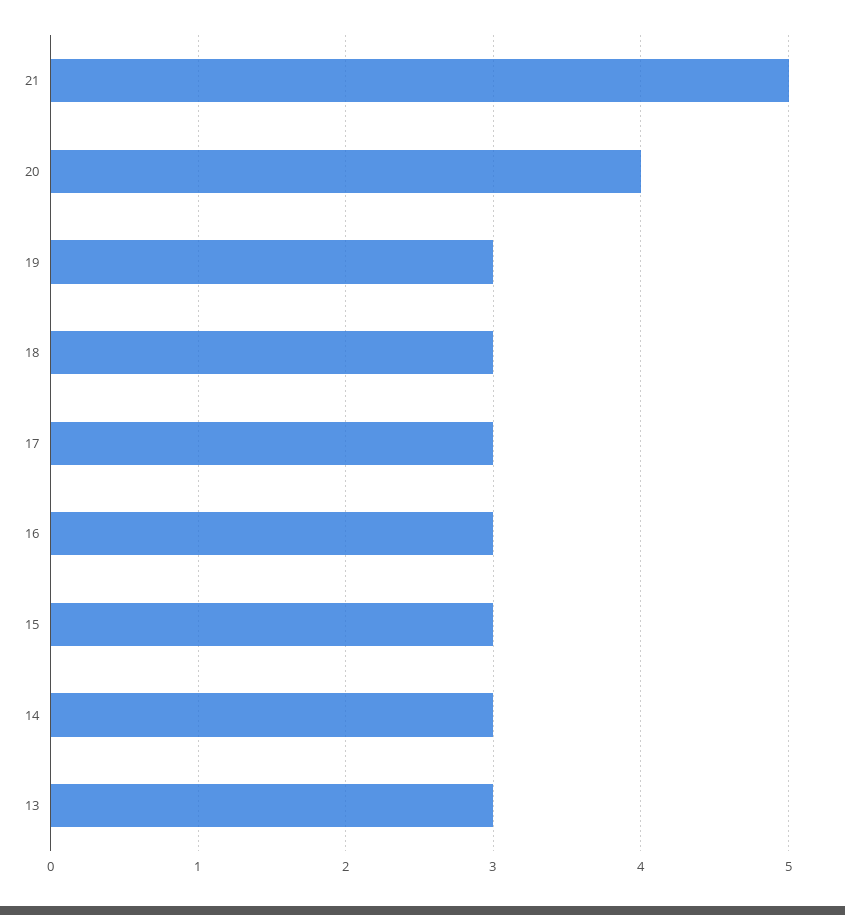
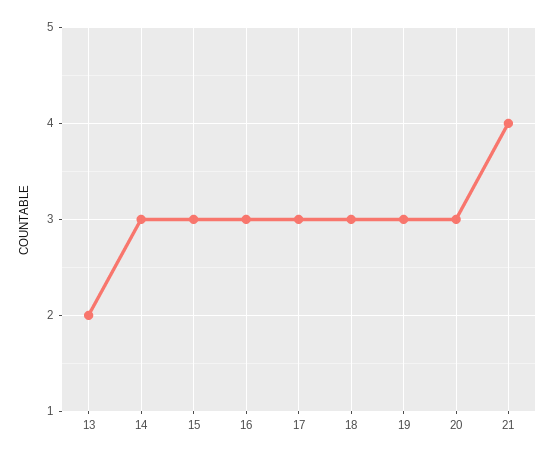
21: 5 -> 4
20: 4 -> 3
13: 3 -> 2

